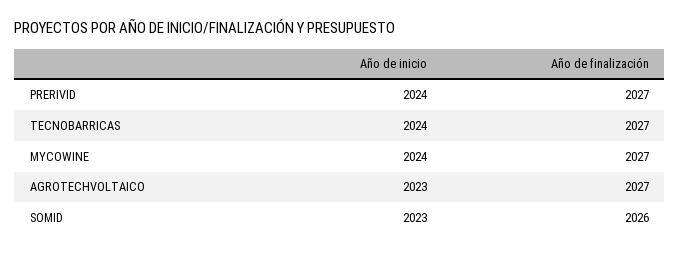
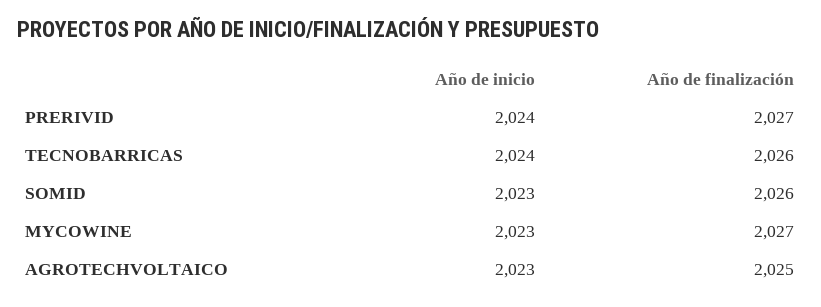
Año de finalización, TECNOBARRICAS: 2027 -> 2026
Año de inicio, MYCOWINE: 2024 -> 2023
Año de finalización, AGROTECHVOLTAICO: 2027 -> 2025

